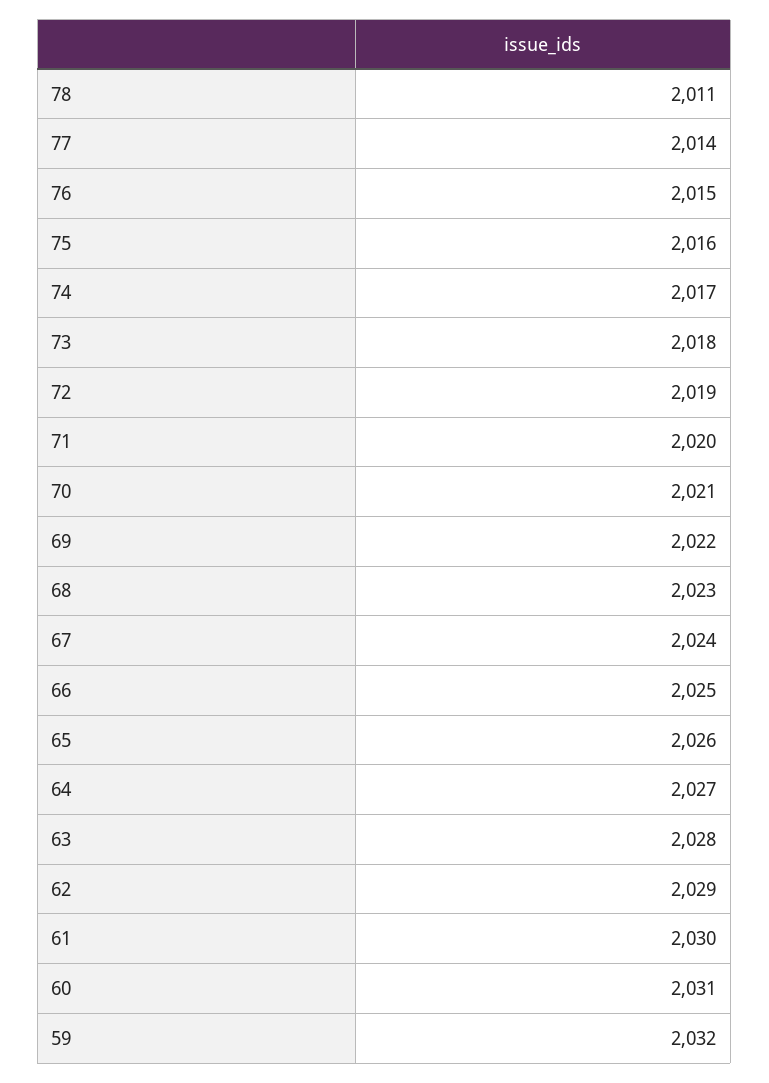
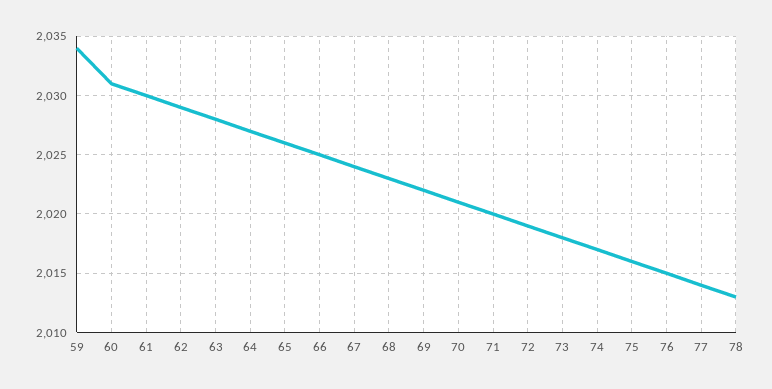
78: 2011 -> 2013
59: 2032 -> 2034

